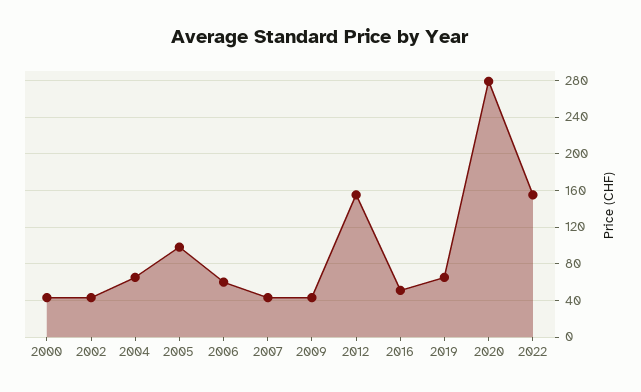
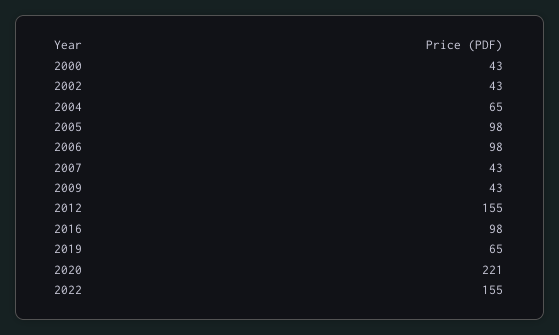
2006: 60 -> 98
2016: 50 -> 98
2020: 280 -> 221

